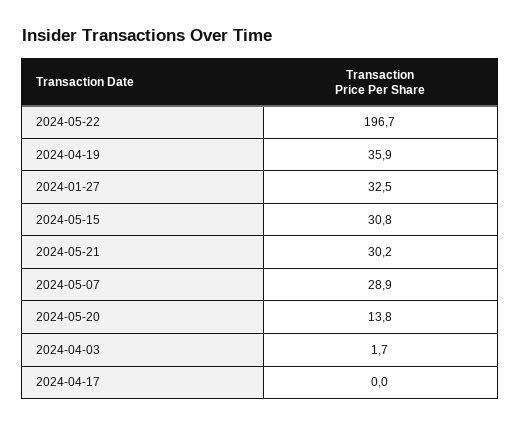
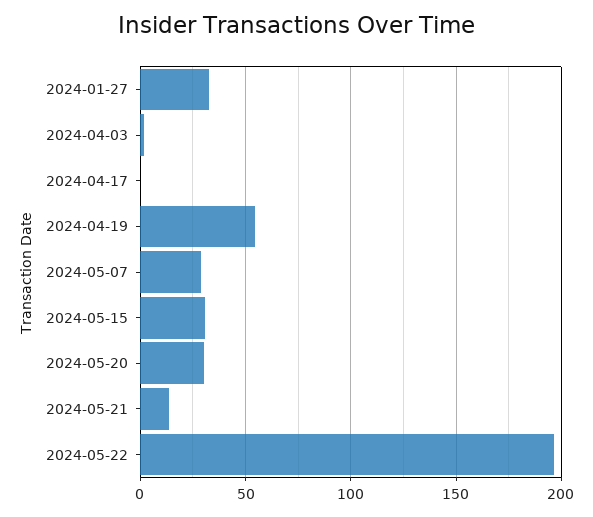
2024-04-19: 35.9 -> 55
2024-05-21: 30.2 -> 15
2024-05-20: 13.8 -> 30

